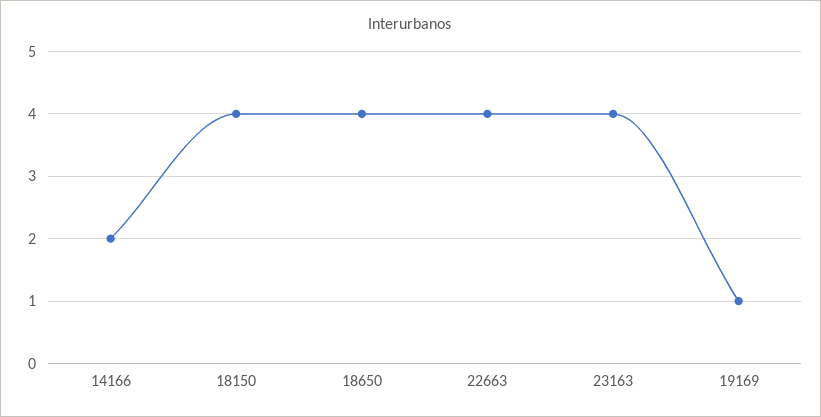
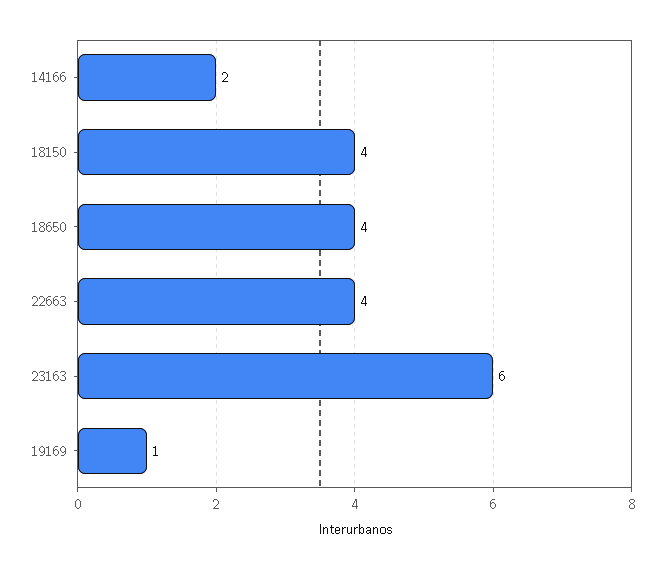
23163: 4 -> 6

